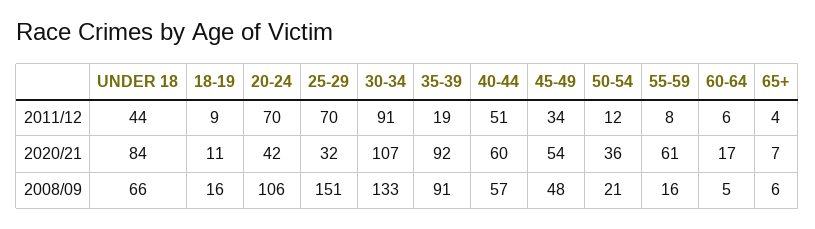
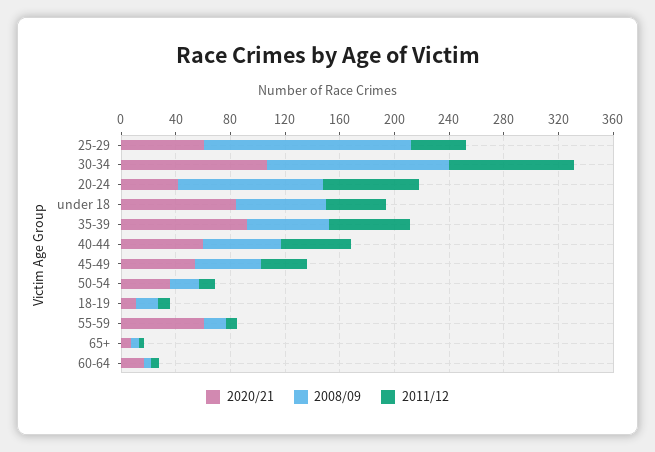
2011/12, 25-29: 70 -> 40
2011/12, 35-39: 19 -> 60
2020/21, 25-29: 32 -> 60
2008/09, 35-39: 91 -> 60

